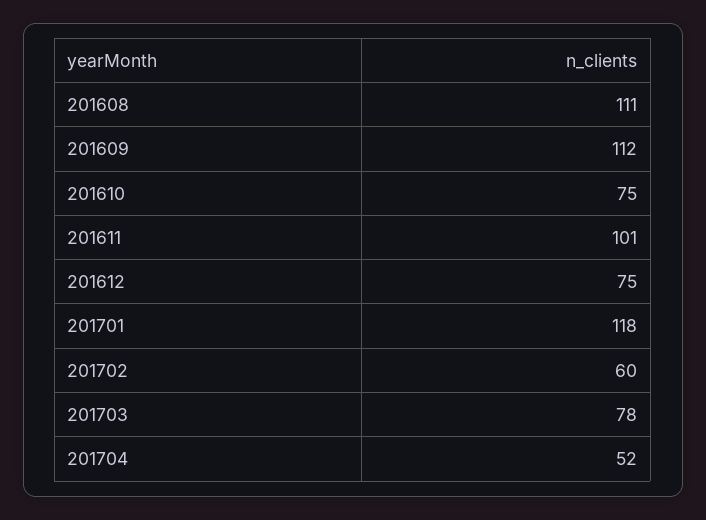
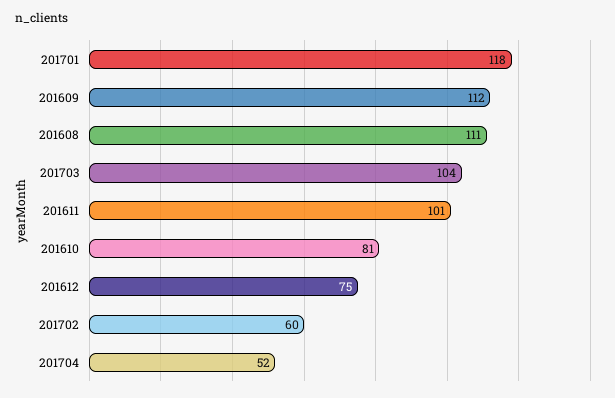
201610: 75 -> 81
201703: 78 -> 104

